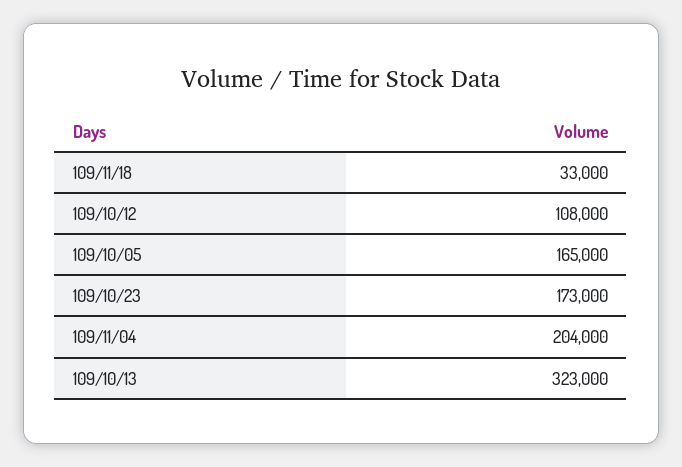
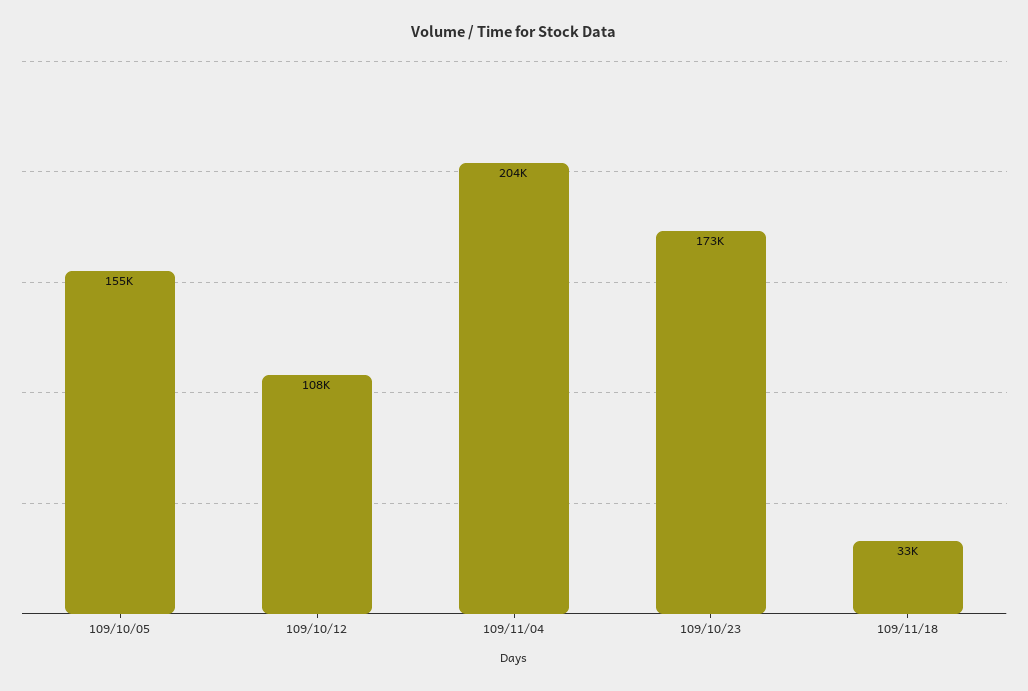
109/10/05: 165000 -> 155000
109/10/13: 323000 -> none

